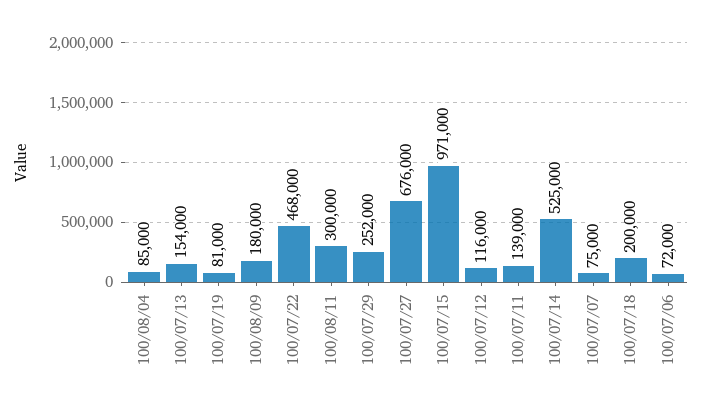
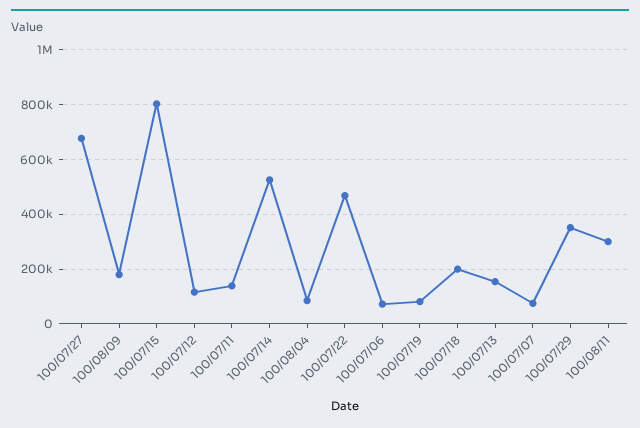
100/07/29: 252000 -> 350000
100/07/15: 971000 -> 800000

